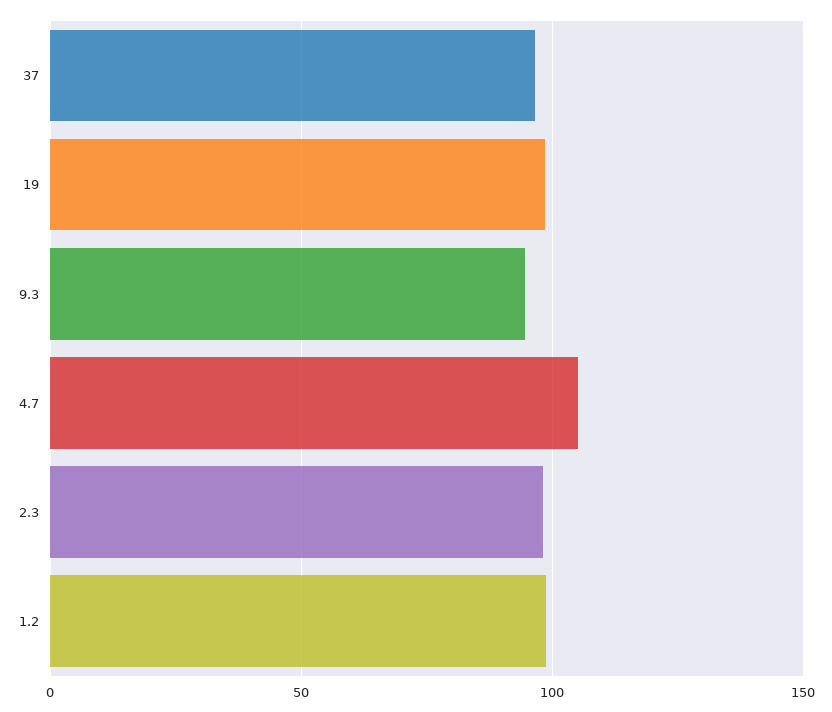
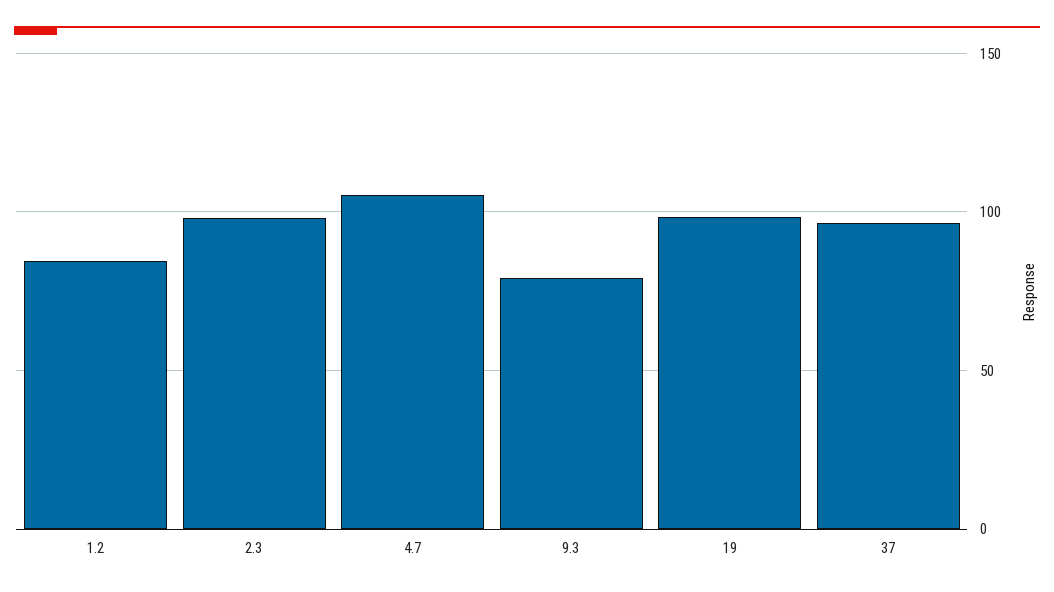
9.3: 95 -> 80
1.2: 100 -> 85

